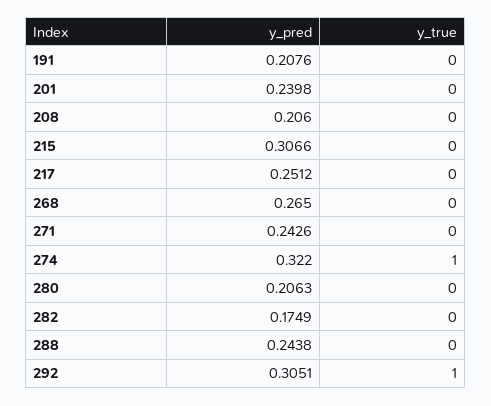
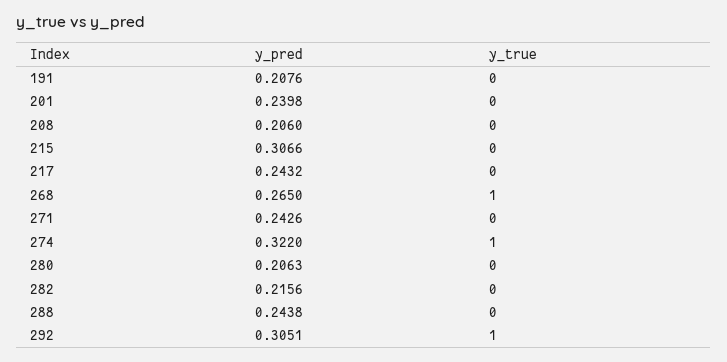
y_pred, 217: 0.2512 -> 0.2432
y_true, 268: 0 -> 1
y_pred, 282: 0.1749 -> 0.2156

